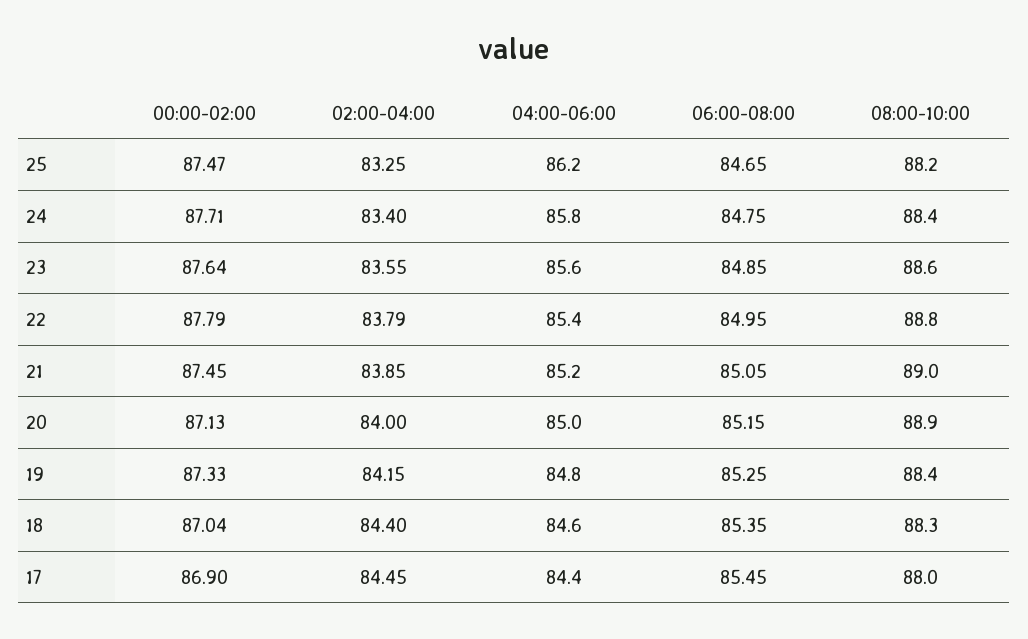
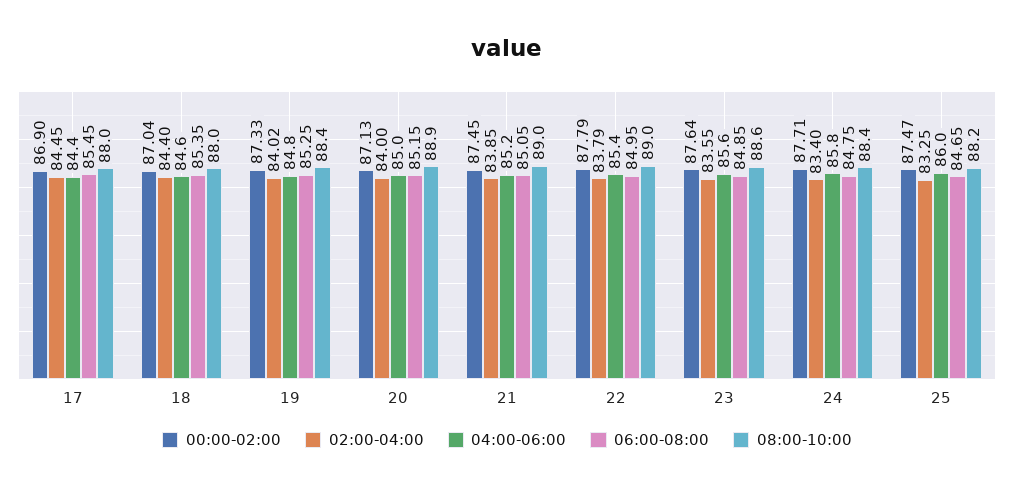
04:00-06:00, 25: 86.2 -> 86
08:00-10:00, 22: 88.8 -> 89
02:00-04:00, 19: 84.15 -> 84.02
08:00-10:00, 18: 88.3 -> 88

